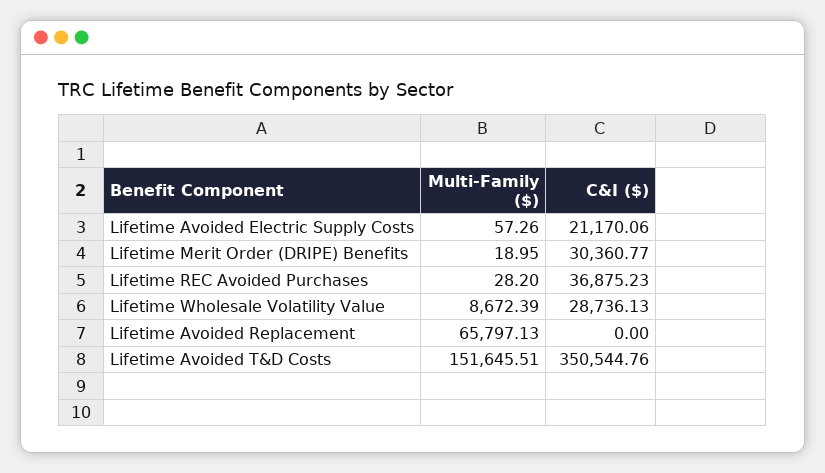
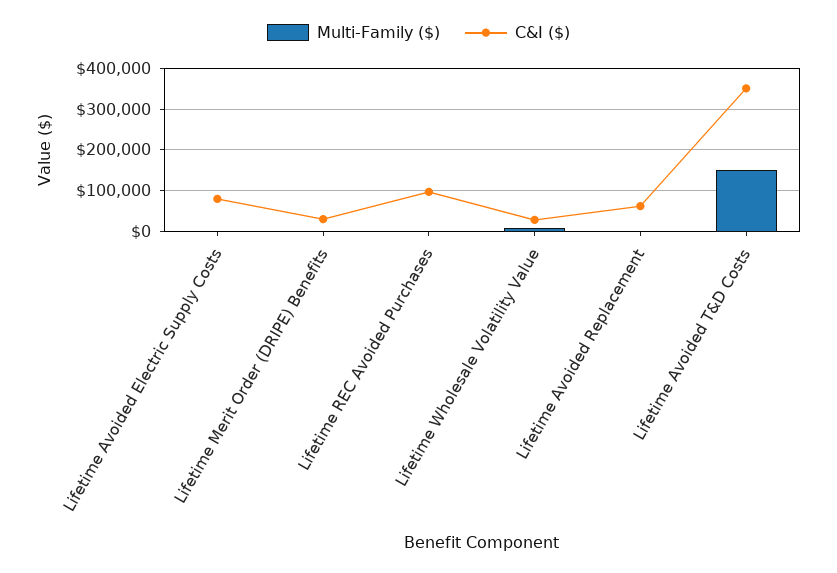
C&I ($), Lifetime Avoided Electric Supply Costs: 21170.06 -> 80000
C&I ($), Lifetime REC Avoided Purchases: 36875.23 -> 100000
Multi-Family ($), Lifetime Avoided Replacement: 65797.13 -> 0
C&I ($), Lifetime Avoided Replacement: 0 -> 60000

